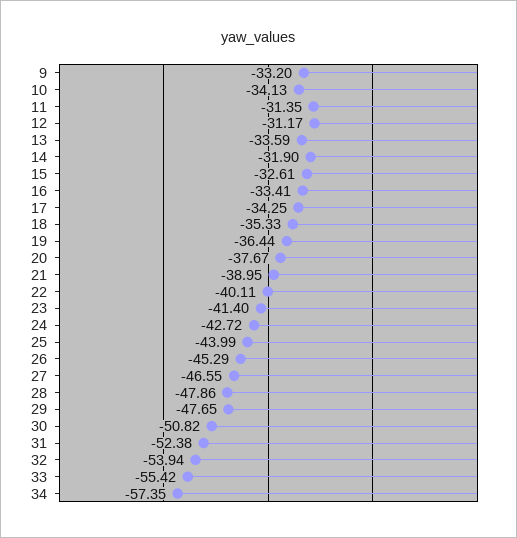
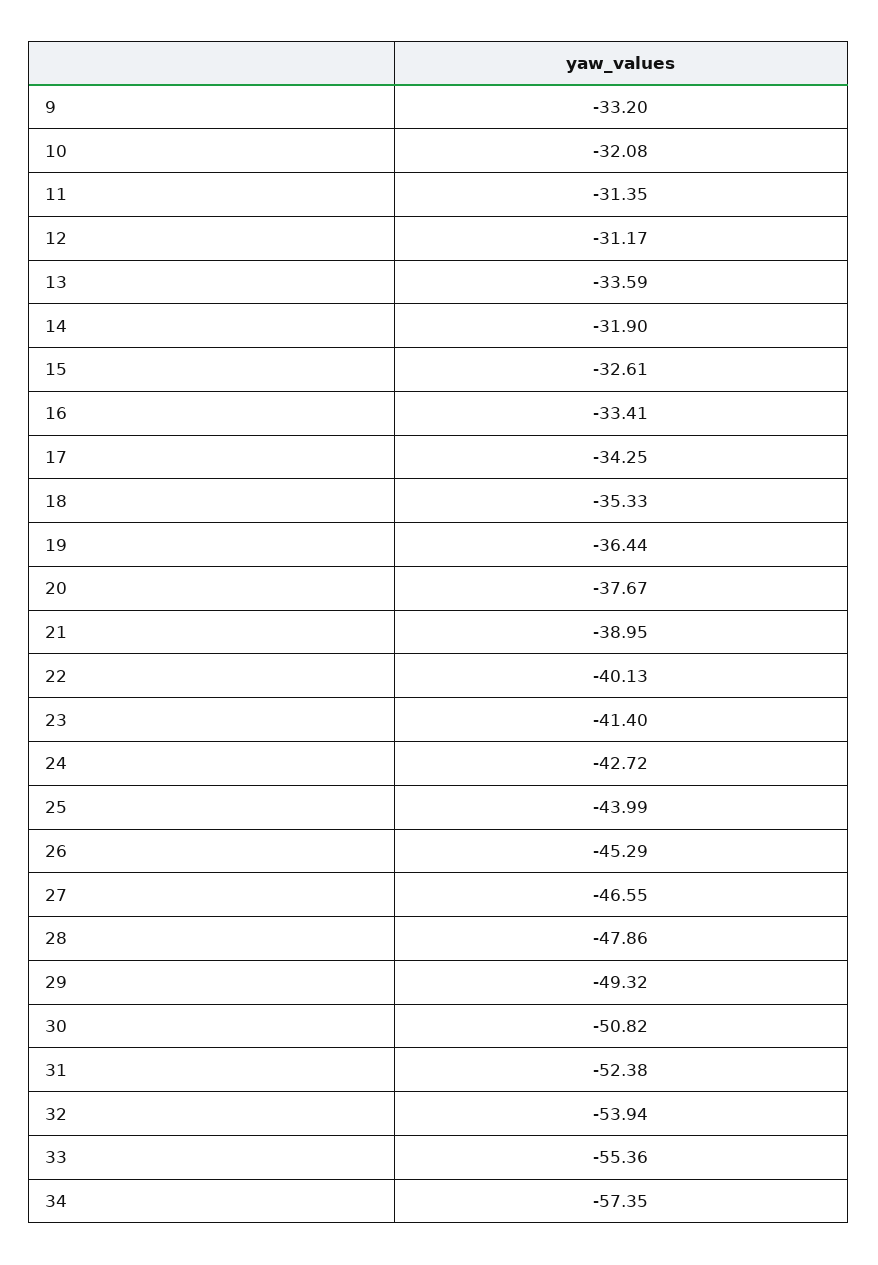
10: -34.13 -> -32.08
22: -40.11 -> -40.13
29: -47.65 -> -49.32
33: -55.42 -> -55.36

